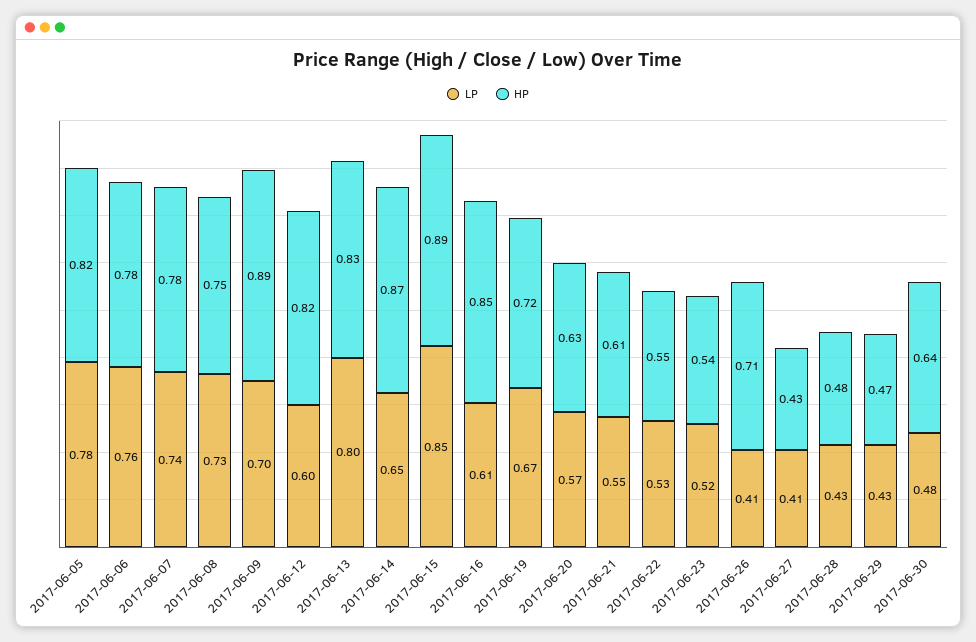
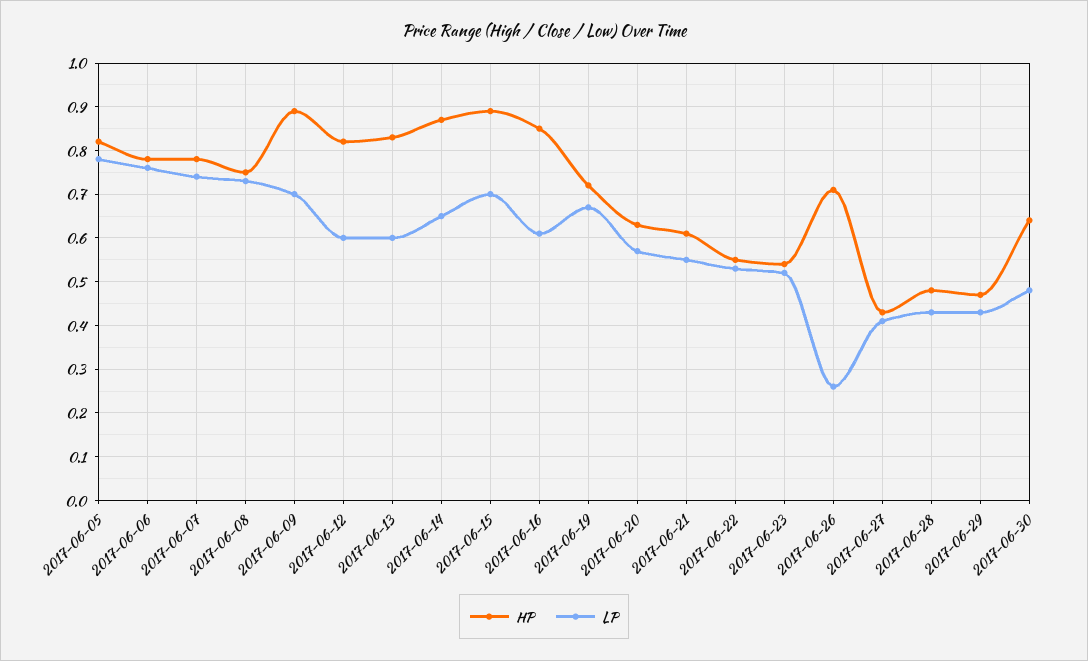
LP, 2017-06-13: 0.8 -> 0.6
LP, 2017-06-15: 0.85 -> 0.7
LP, 2017-06-26: 0.41 -> 0.25

